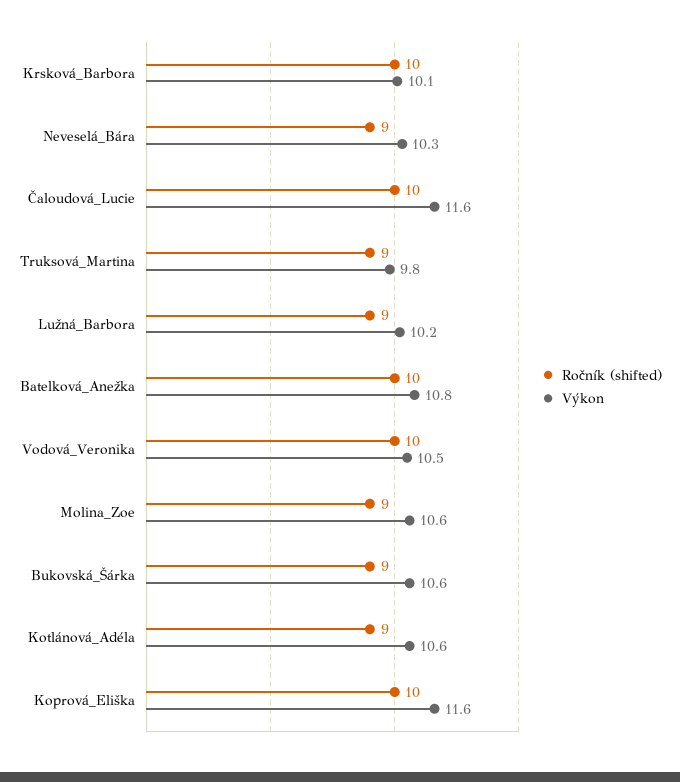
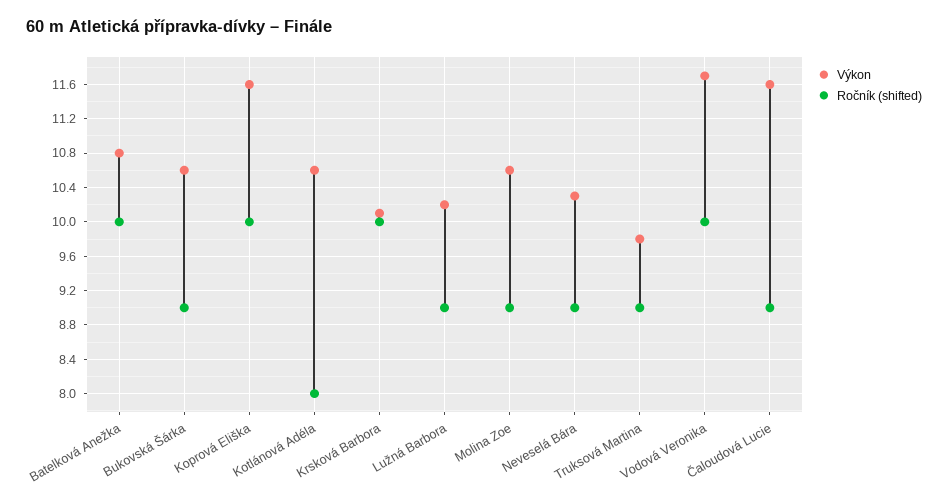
Ročník (shifted), Čaloudová_Lucie: 10 -> 9
Výkon, Vodová_Veronika: 10.5 -> 11.7
Ročník (shifted), Kotlánová_Adéla: 9 -> 8

